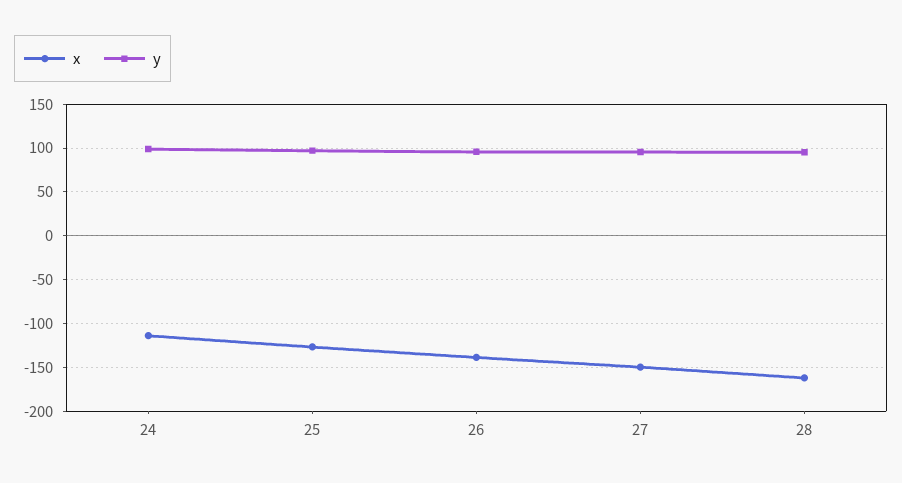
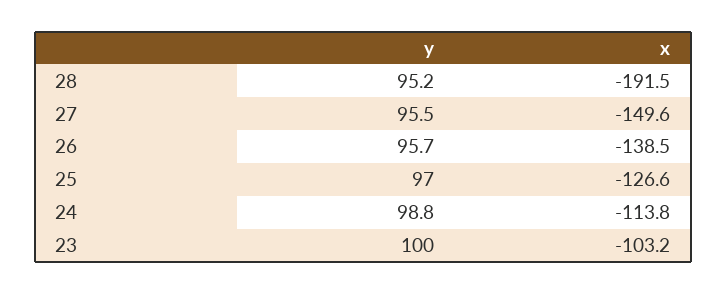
x, 28: -160 -> -191.5
y, 23: none -> 100
x, 23: none -> -103.2

